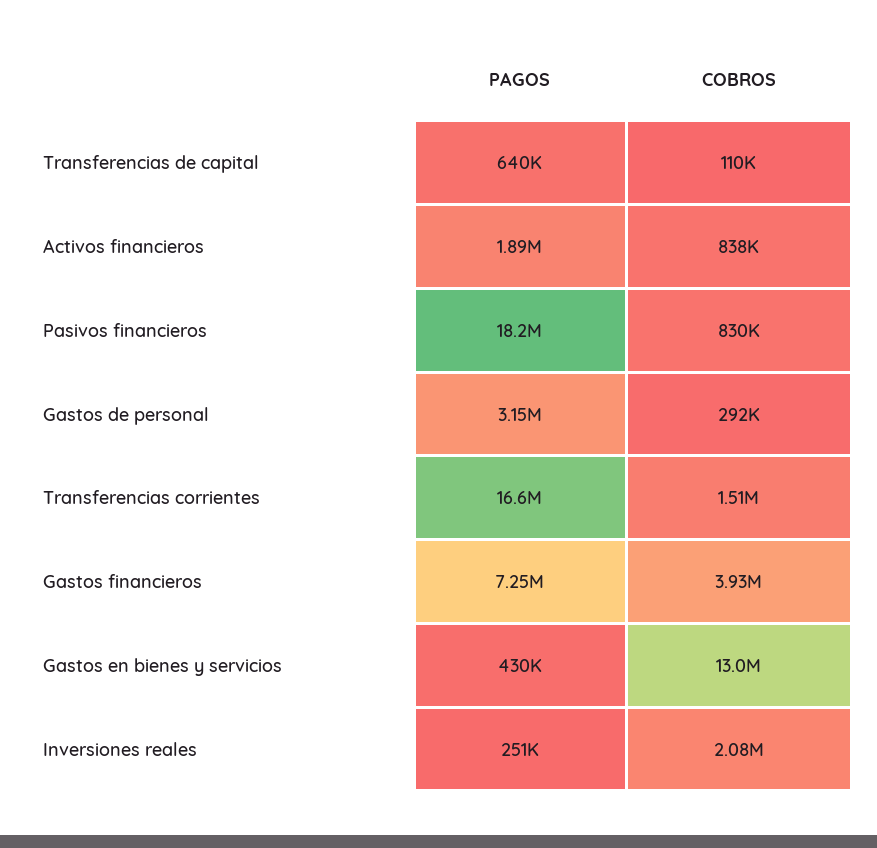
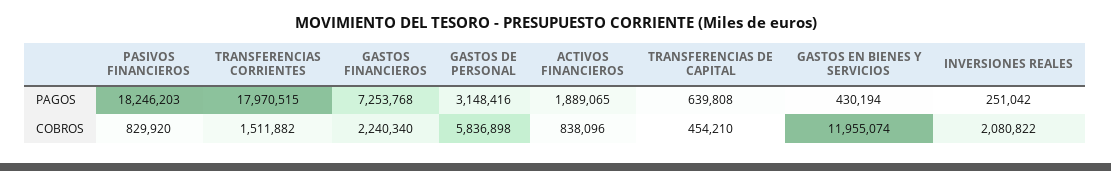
COBROS, Transferencias de capital: 110000 -> 454210
COBROS, Gastos de personal: 292000 -> 5836898
PAGOS, Transferencias corrientes: 16600000 -> 17970515
COBROS, Gastos financieros: 3930000 -> 2240340
COBROS, Gastos en bienes y servicios: 13000000 -> 11955074

